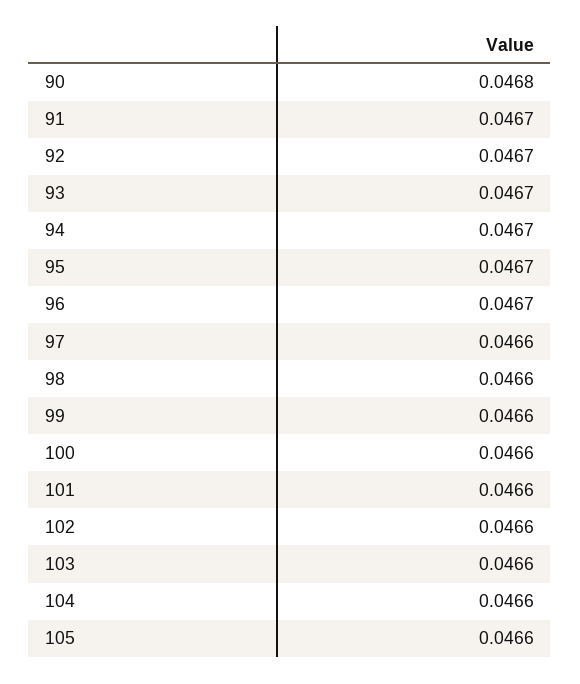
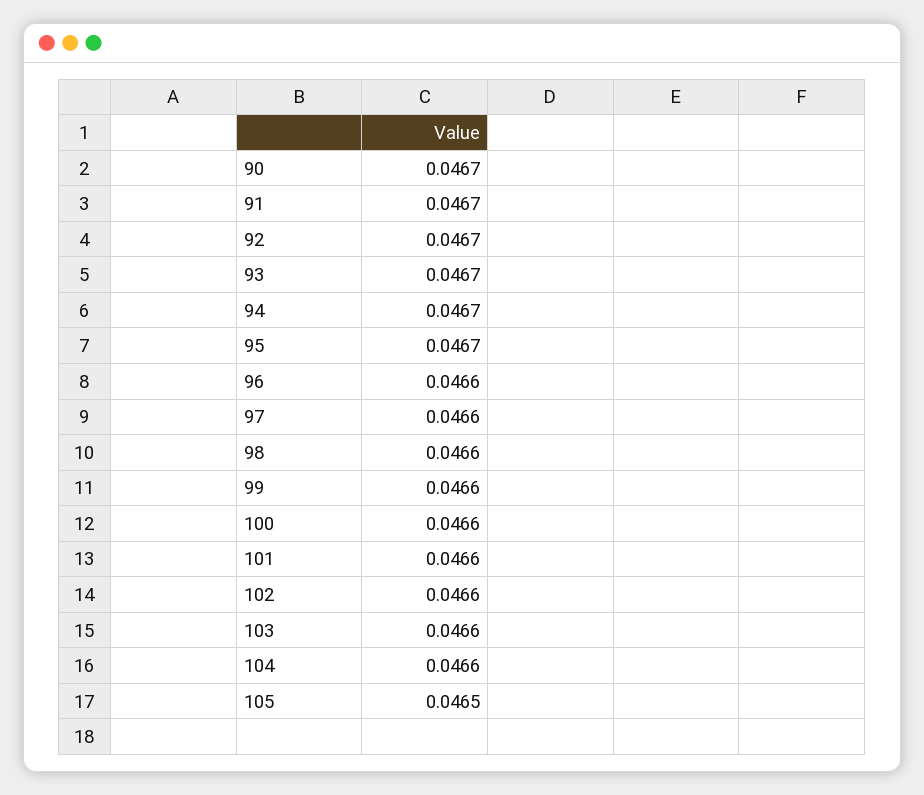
90: 0.0468 -> 0.0467
96: 0.0467 -> 0.0466
105: 0.0466 -> 0.0465

